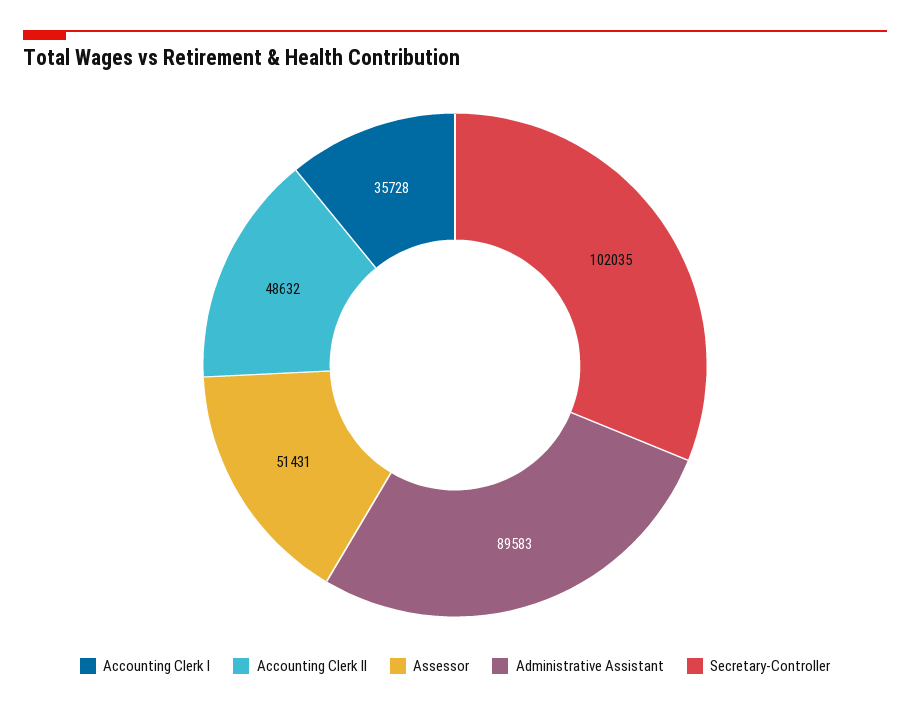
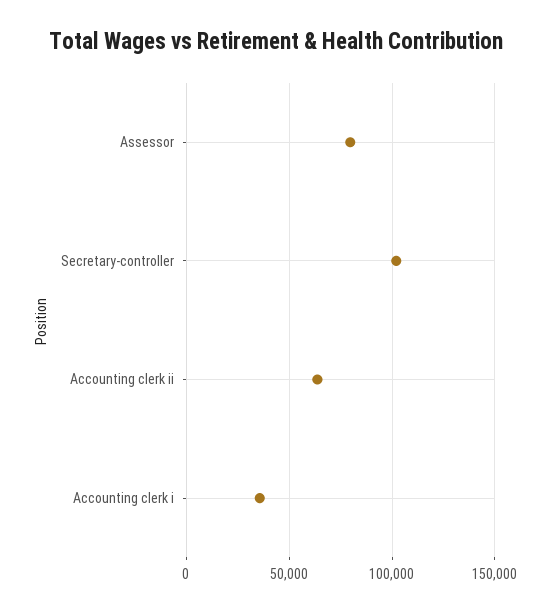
Accounting Clerk II: 48632 -> 65000
Assessor: 51431 -> 80000
Administrative Assistant: 89583 -> none

